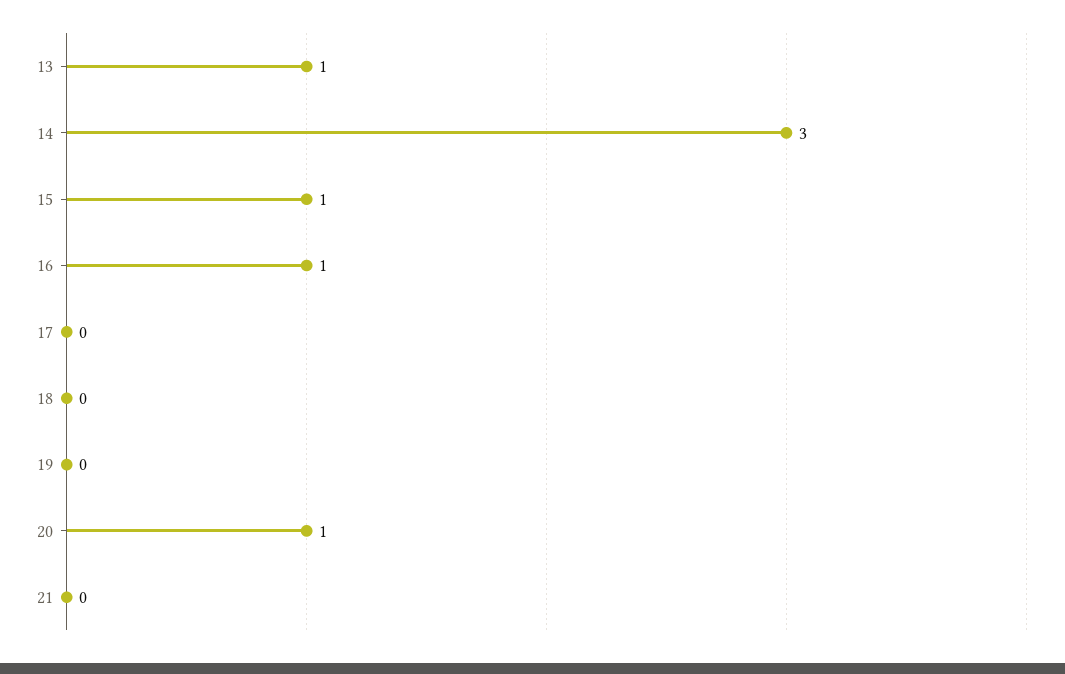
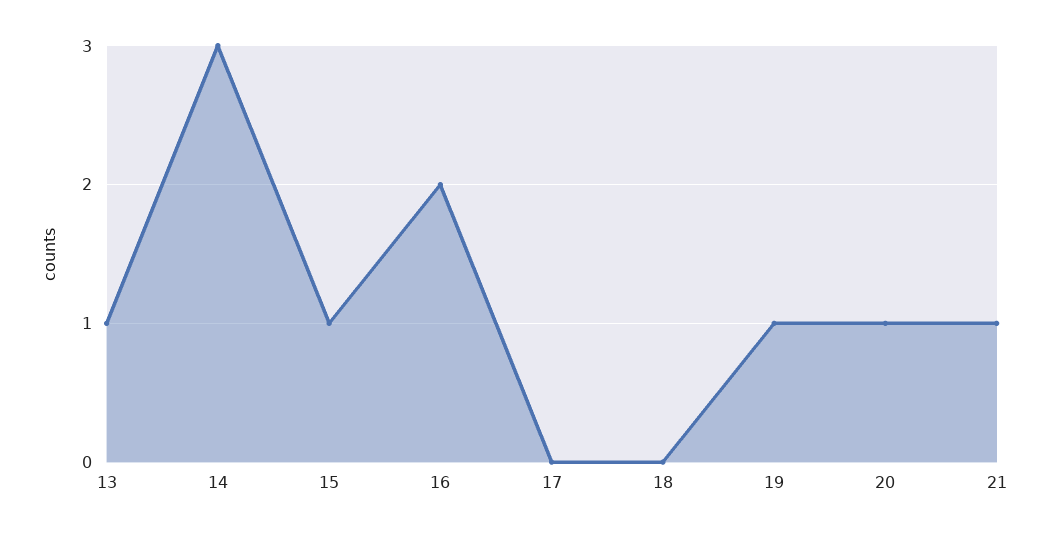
16: 1 -> 2
19: 0 -> 1
21: 0 -> 1

